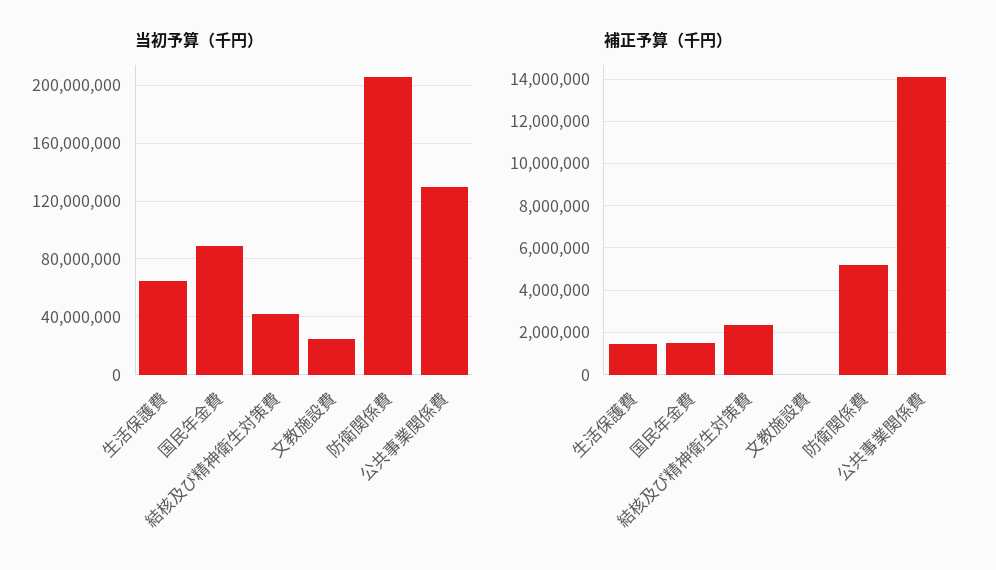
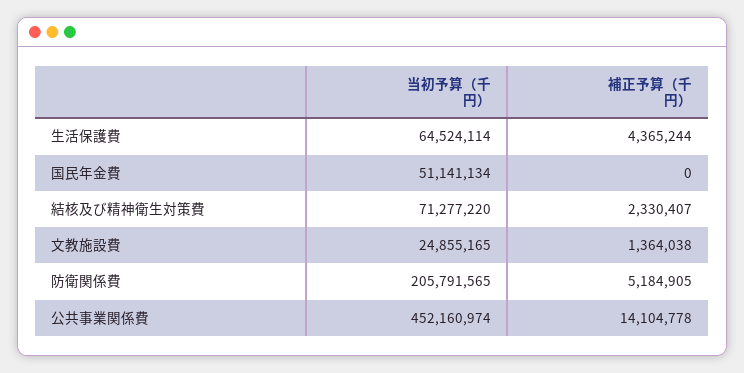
当初予算（千円）, 国民年金費: 90000000 -> 51141134
当初予算（千円）, 結核及び精神衛生対策費: 40000000 -> 71277220
当初予算（千円）, 公共事業関係費: 130000000 -> 452160974
補正予算（千円）, 生活保護費: 1500000 -> 4365244
補正予算（千円）, 国民年金費: 1500000 -> 0
補正予算（千円）, 文教施設費: 0 -> 1364038

